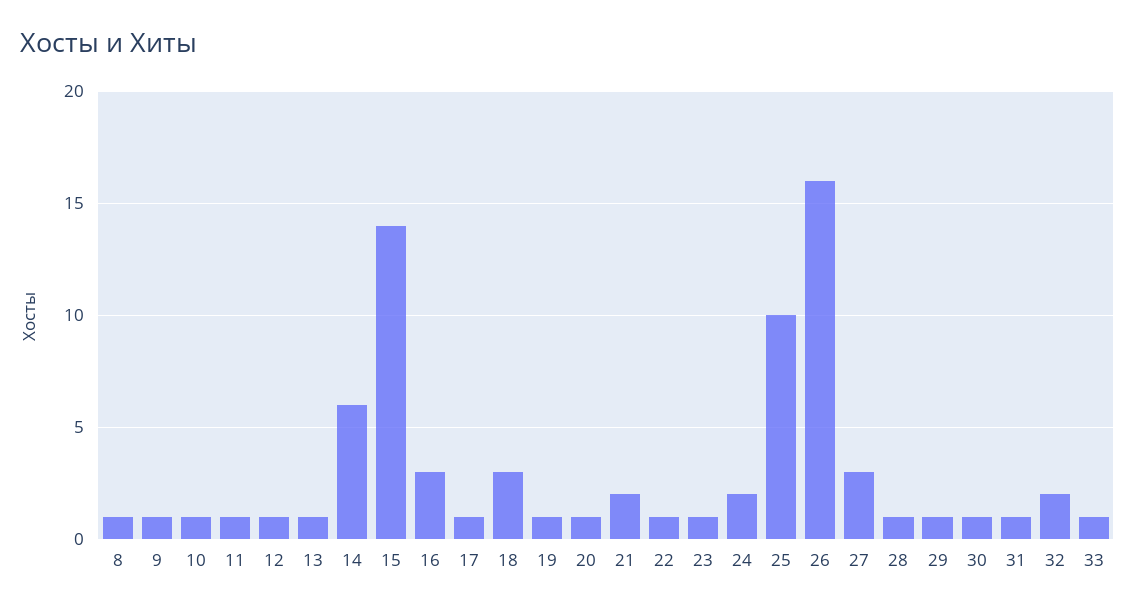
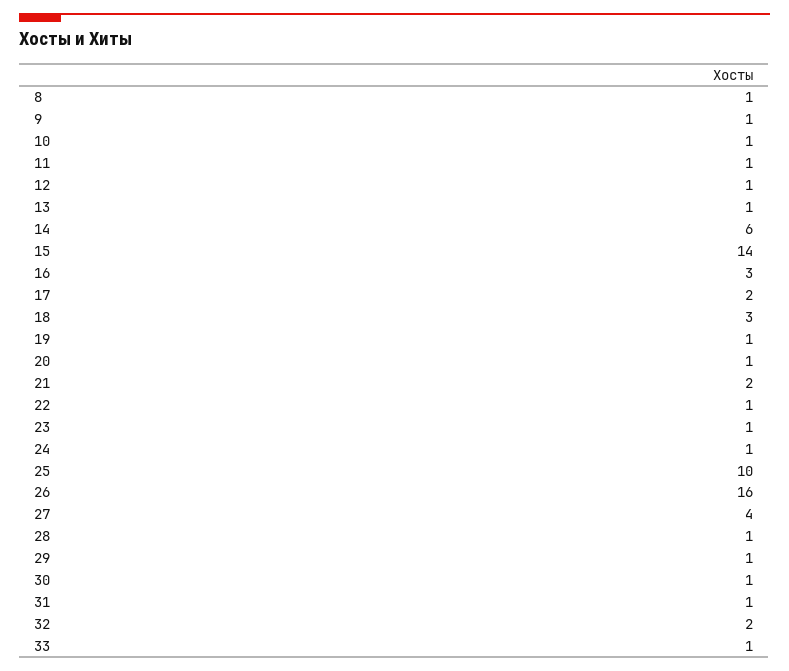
17: 1 -> 2
24: 2 -> 1
27: 3 -> 4

